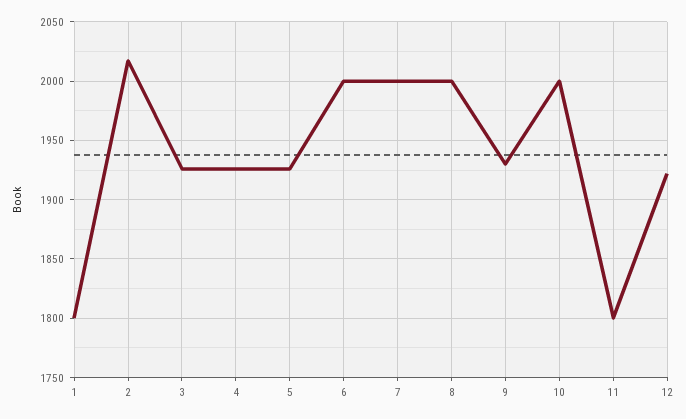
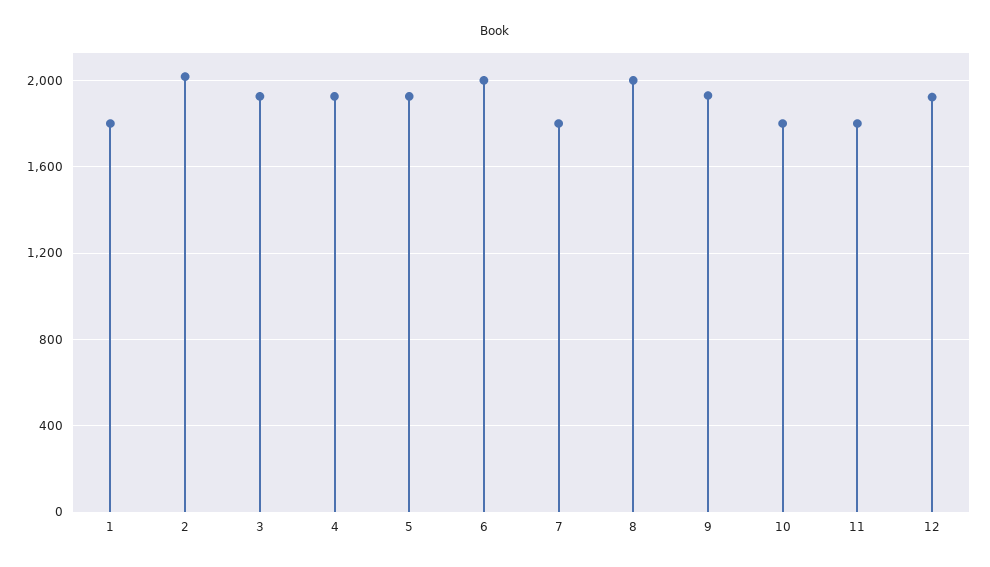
7: 2000 -> 1800
10: 2000 -> 1800

